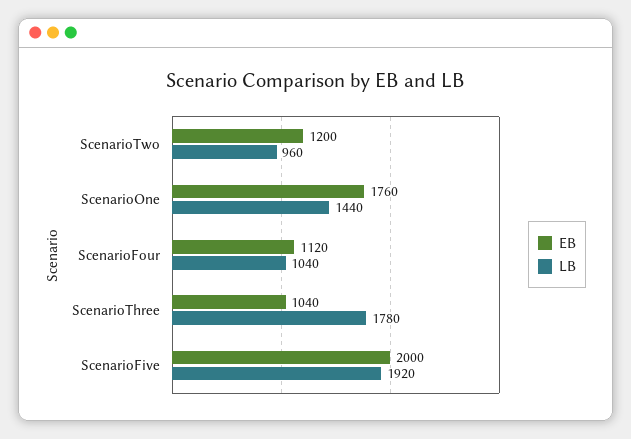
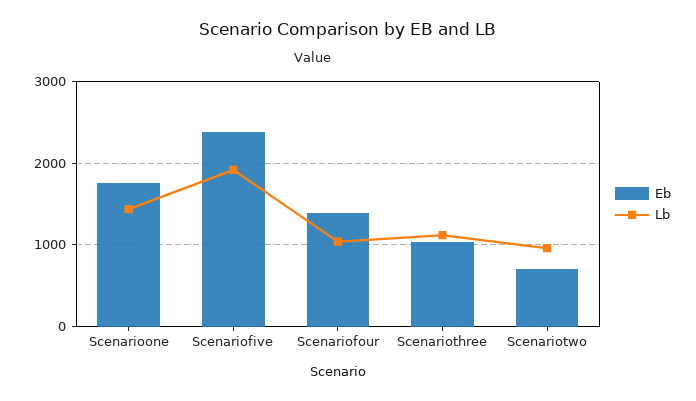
EB, ScenarioTwo: 1200 -> 700
EB, ScenarioFour: 1120 -> 1400
LB, ScenarioThree: 1780 -> 1100
EB, ScenarioFive: 2000 -> 2400

